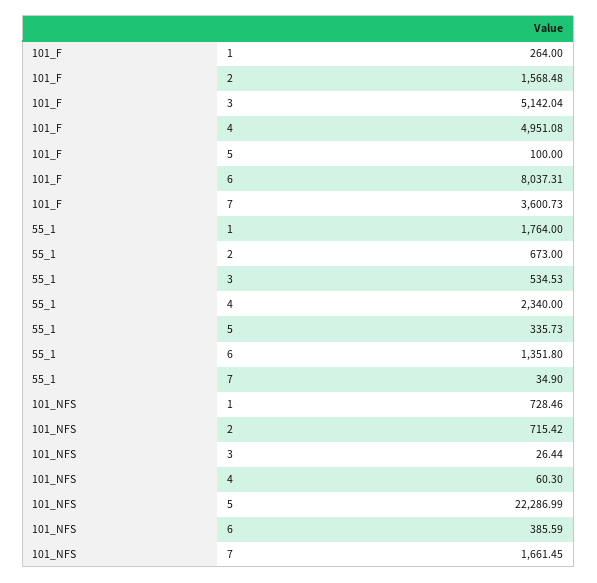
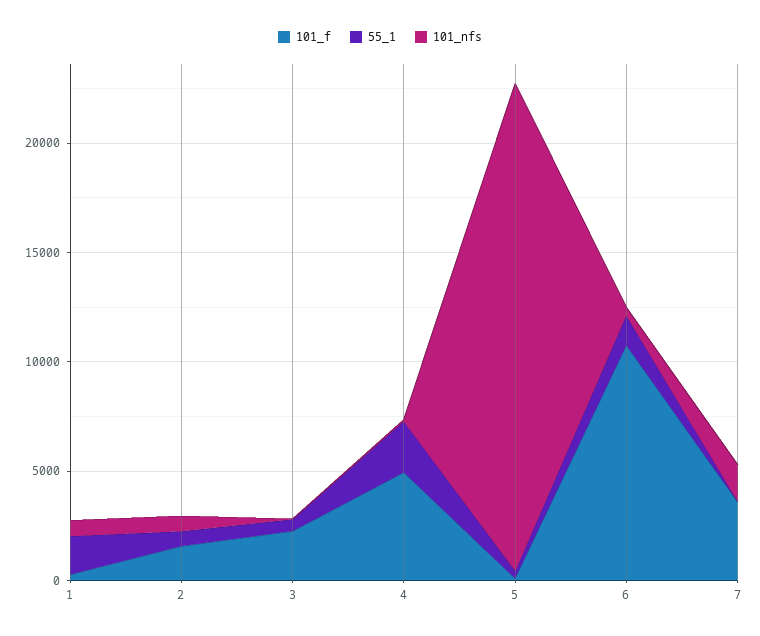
101_F, 3: 5142.04 -> 2000
101_F, 6: 8037.31 -> 11000

